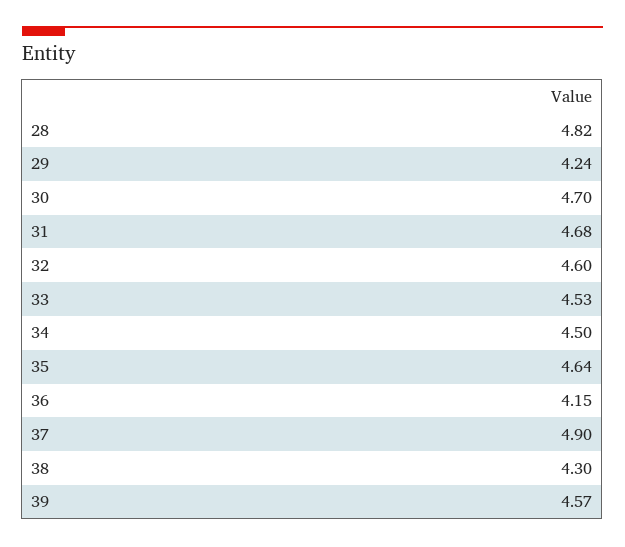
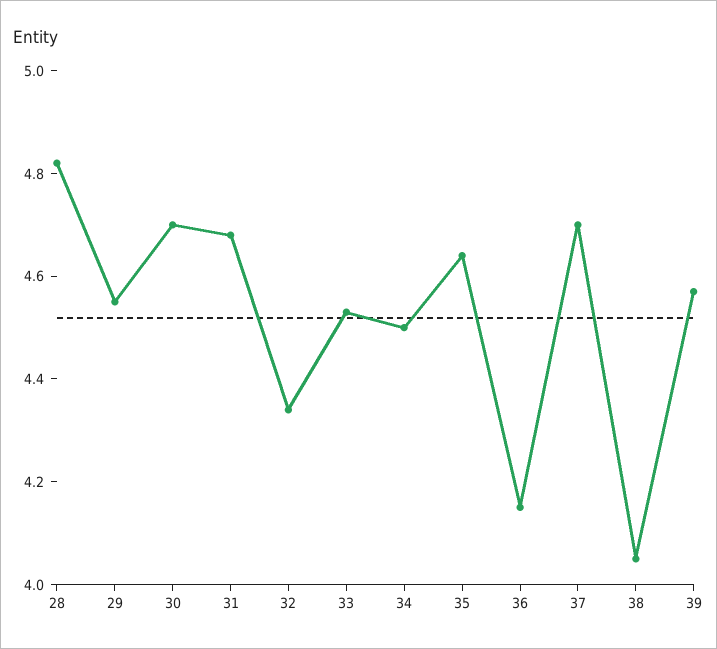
29: 4.24 -> 4.55
32: 4.6 -> 4.35
37: 4.9 -> 4.7
38: 4.3 -> 4.05

